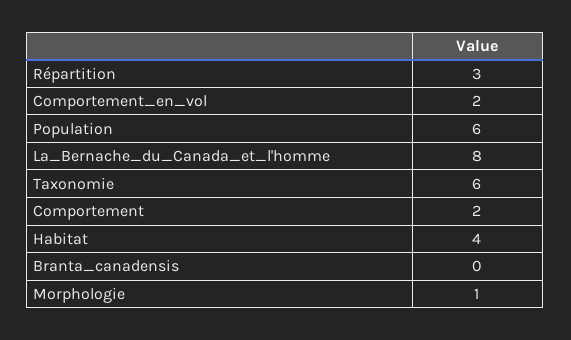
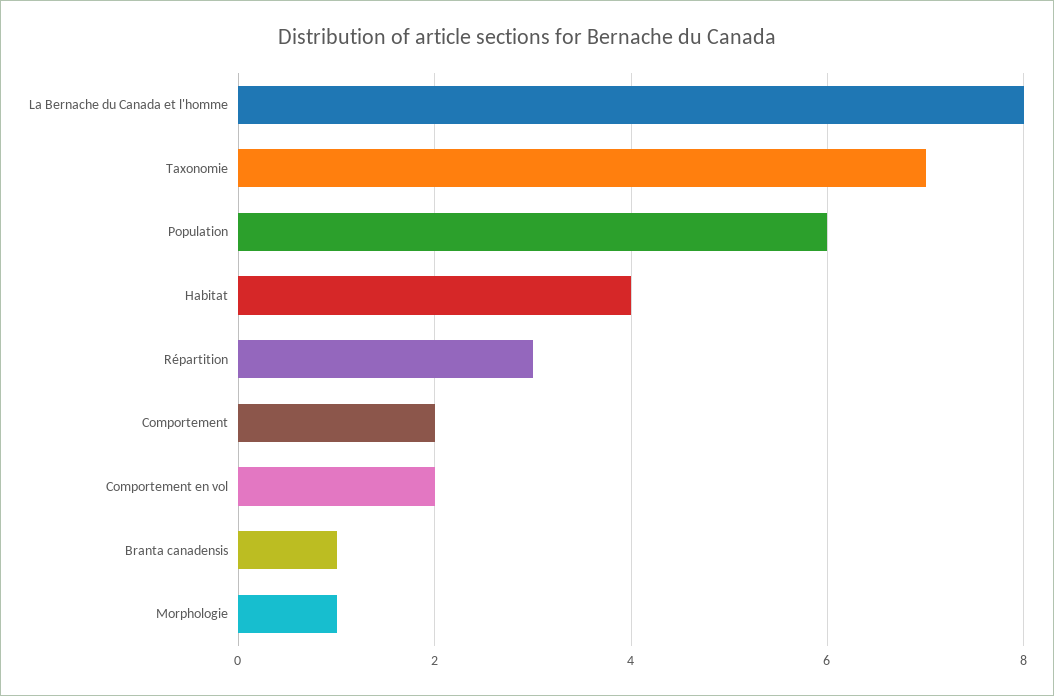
Taxonomie: 6 -> 7
Branta_canadensis: 0 -> 1

